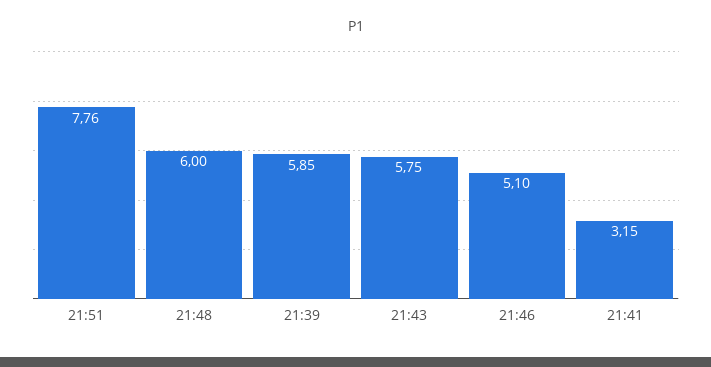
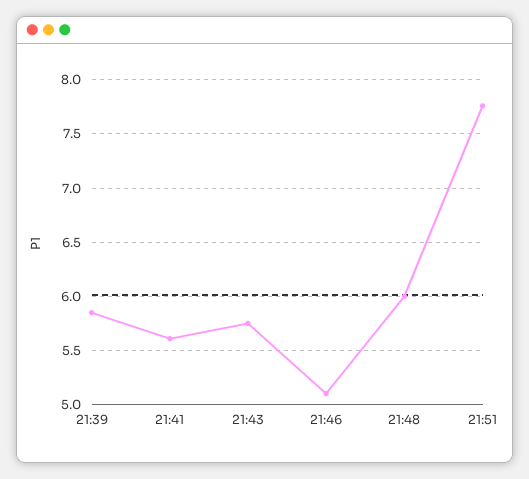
21:41: 3.15 -> 5.6

